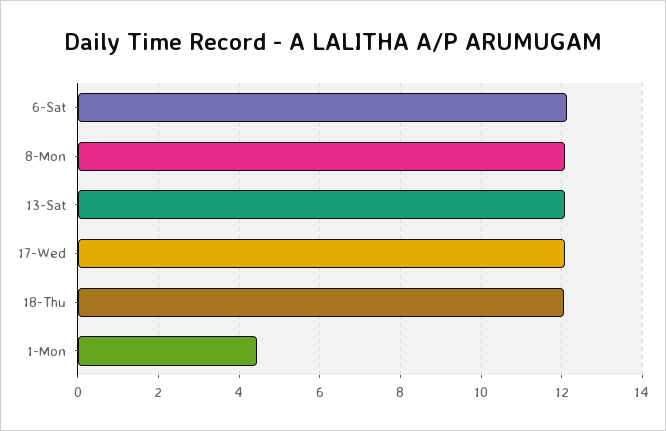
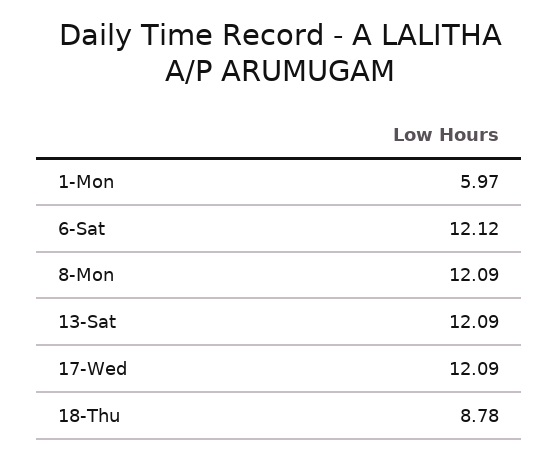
18-Thu: 12 -> 8.78
1-Mon: 4.4 -> 5.97

